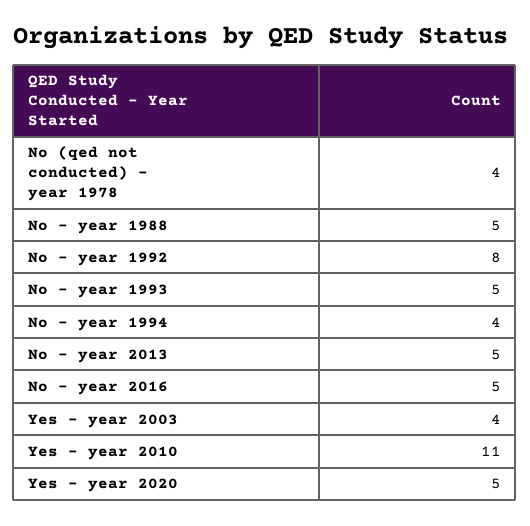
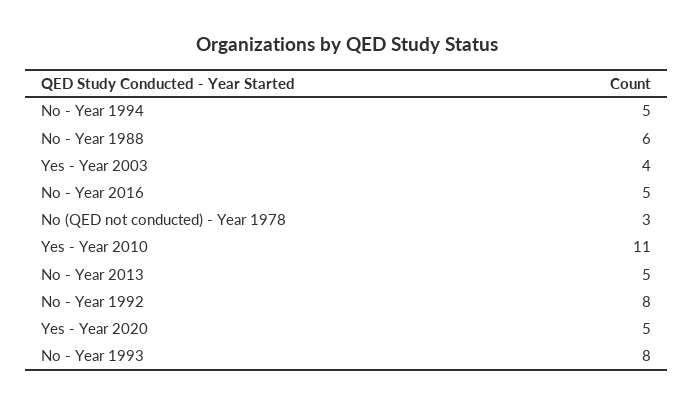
No (qed not conducted) - year 1978: 4 -> 3
No - year 1988: 5 -> 6
No - year 1993: 5 -> 8
No - year 1994: 4 -> 5

